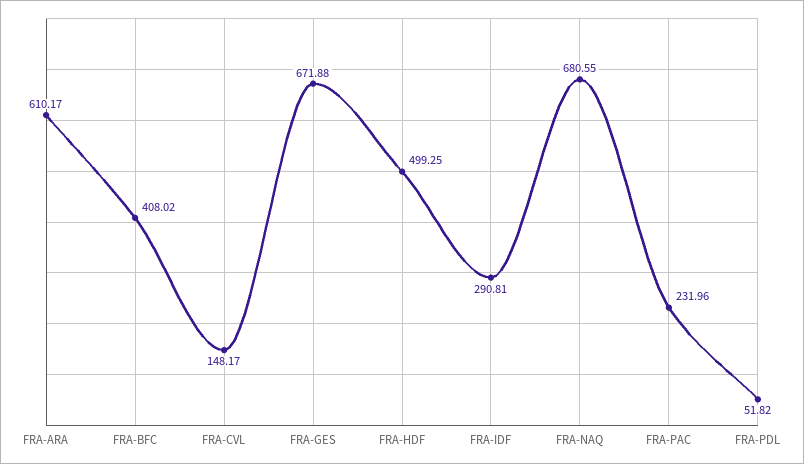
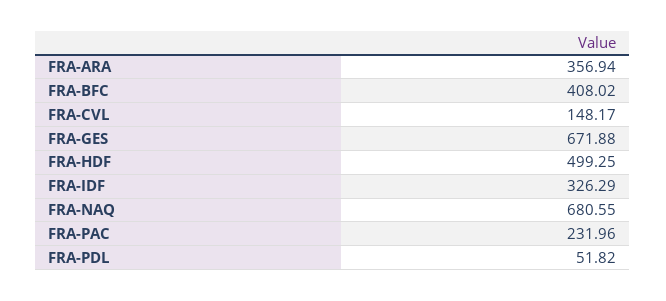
FRA-ARA: 610.17 -> 356.94
FRA-IDF: 290.81 -> 326.29

